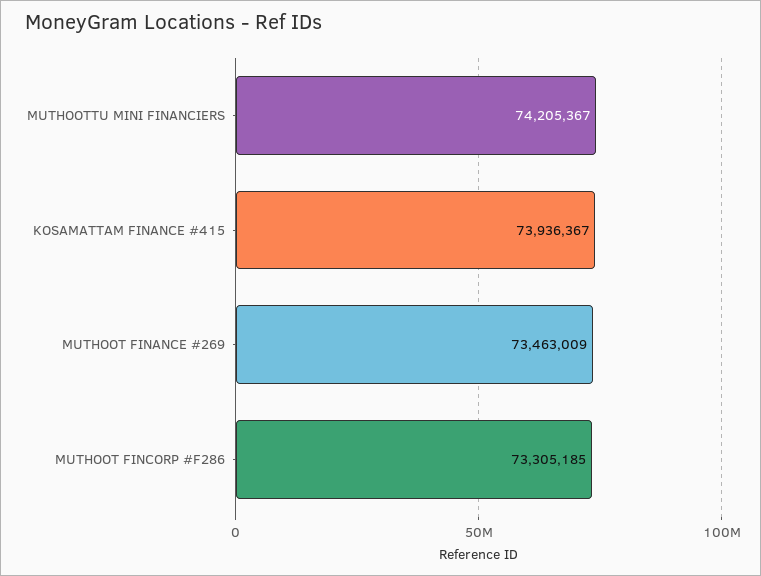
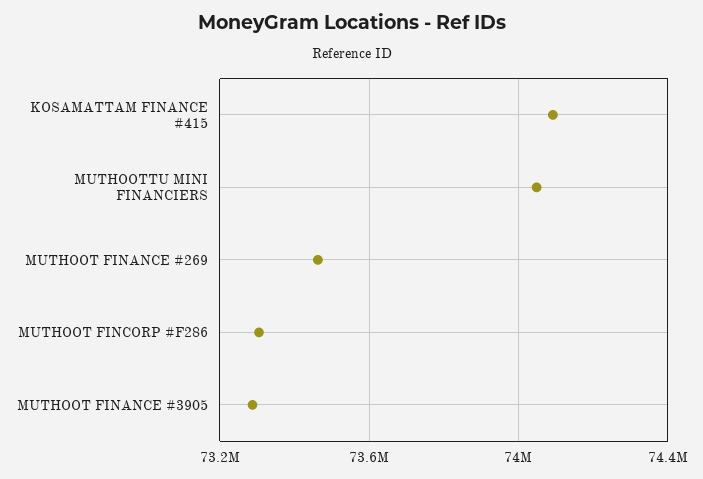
MUTHOOTTU MINI FINANCIERS: 74205367 -> 74050000
KOSAMATTAM FINANCE #415: 73936367 -> 74100000
MUTHOOT FINANCE #3905: none -> 73300000

